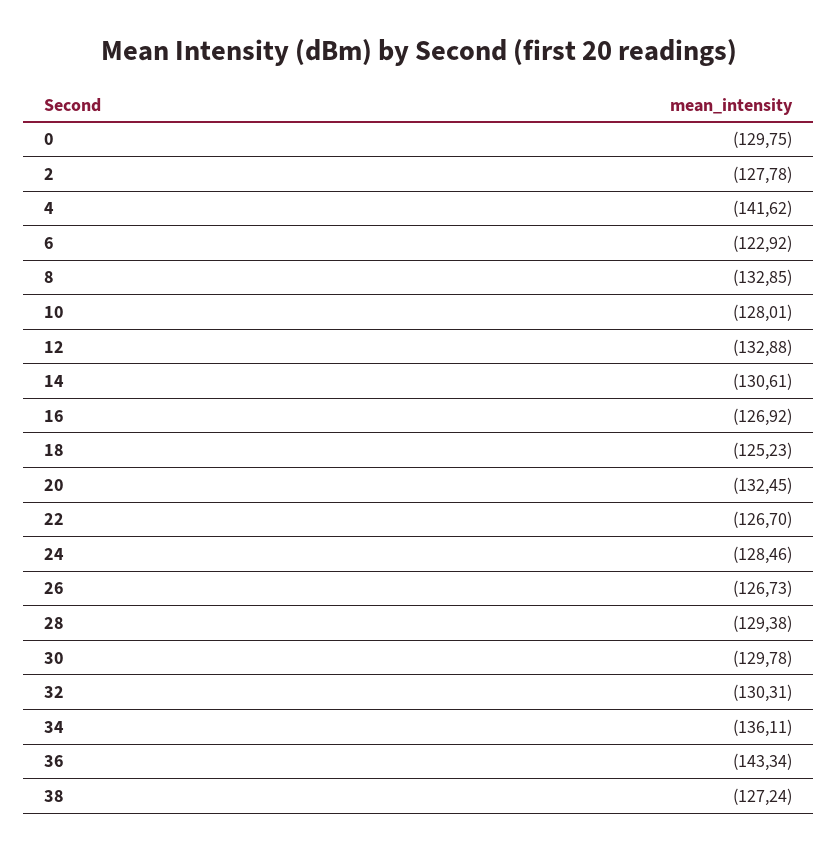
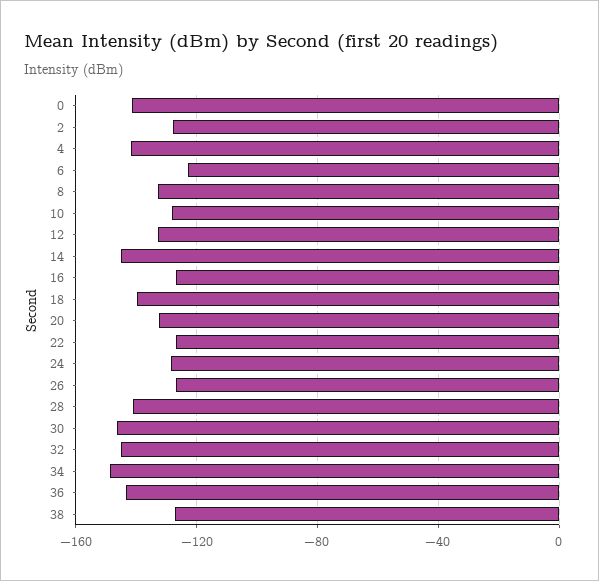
0: -129.75 -> -140
14: -130.61 -> -145
18: -125.23 -> -140
28: -129.38 -> -140
30: -129.78 -> -145
32: -130.31 -> -145
34: -136.11 -> -150

